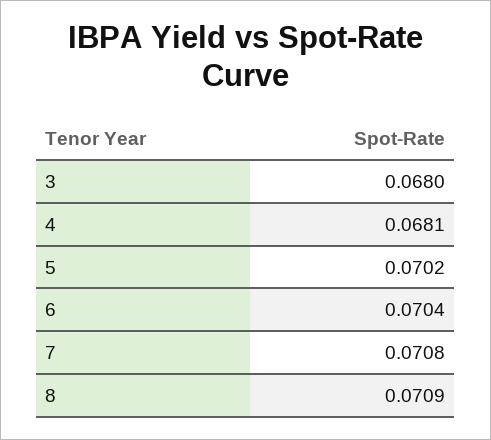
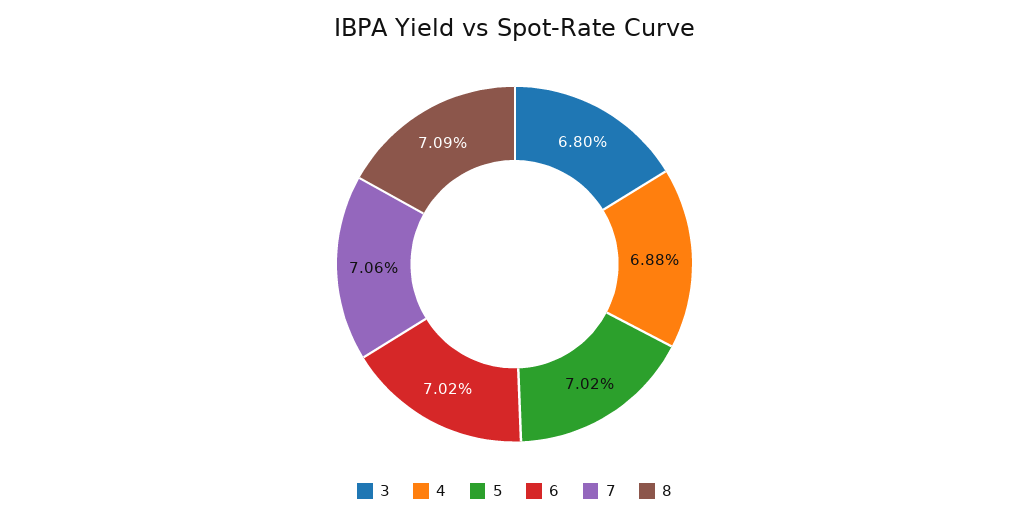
4: 0.0681 -> 0.0688
6: 0.0704 -> 0.0702
7: 0.0708 -> 0.0706

